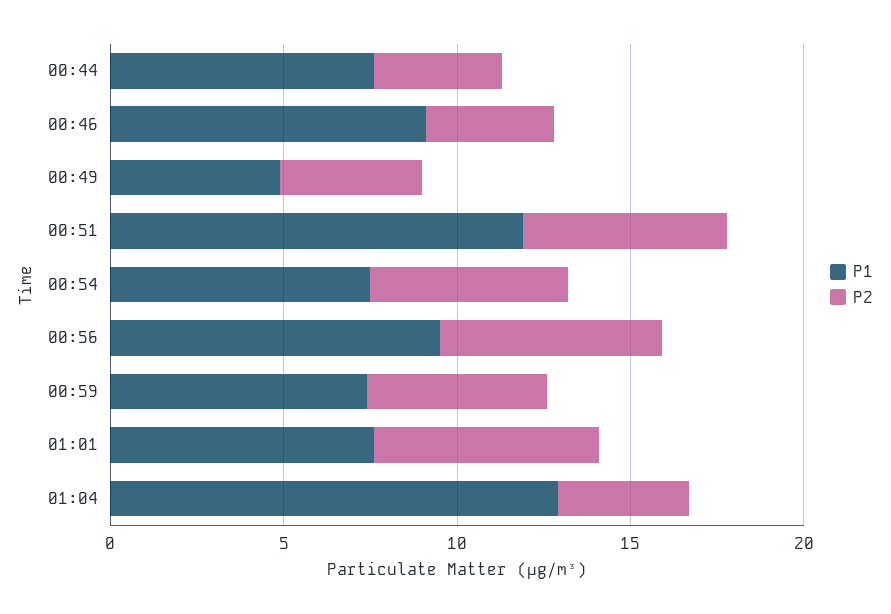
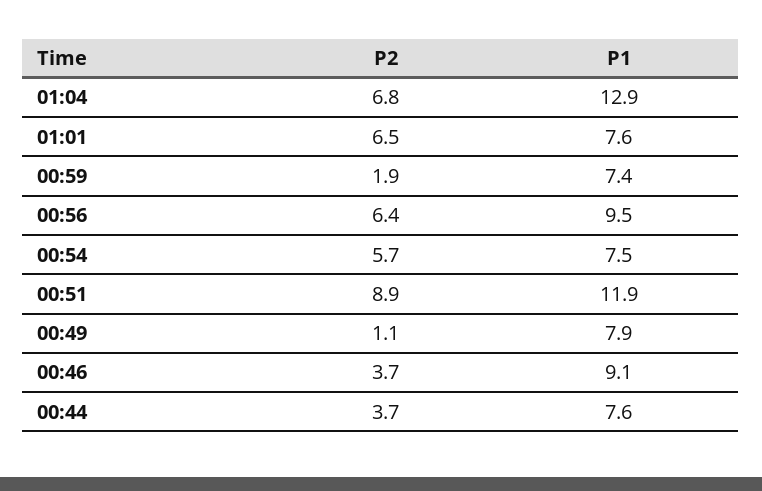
P1, 00:49: 5 -> 7.9
P2, 00:49: 4 -> 1.1
P2, 00:51: 6 -> 8.9
P2, 00:59: 5 -> 1.9
P2, 01:04: 4 -> 6.8

